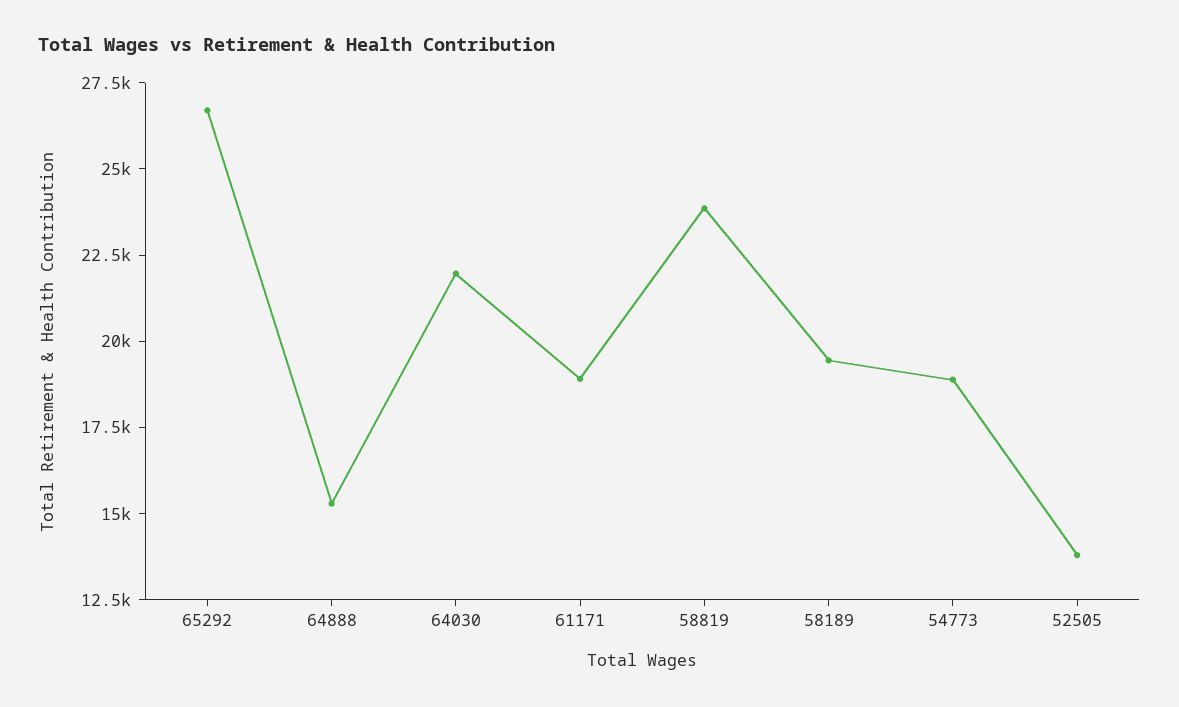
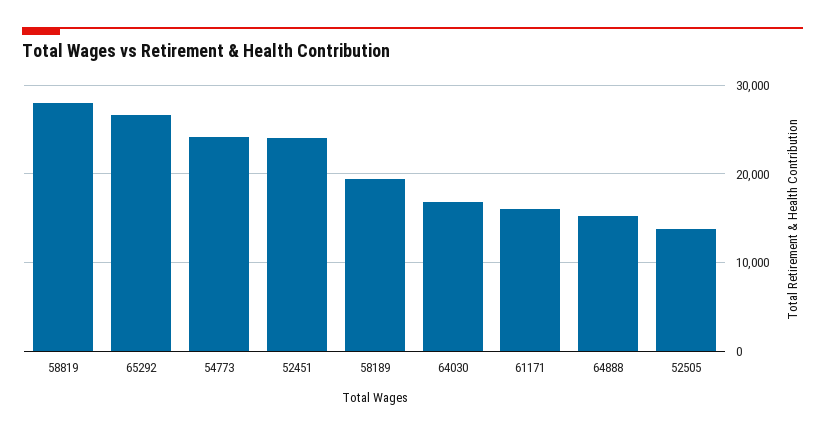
64030: 22000 -> 17000
61171: 19000 -> 16000
58819: 24000 -> 28000
54773: 19000 -> 24000
52451: none -> 24000

